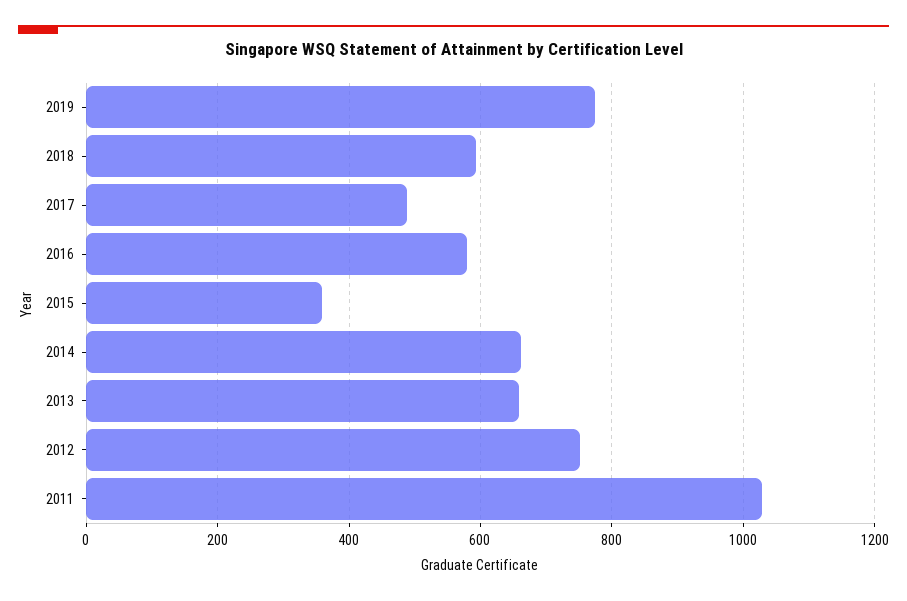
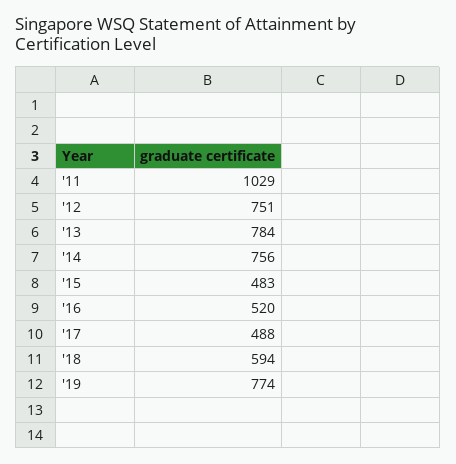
2016: 580 -> 520
2015: 360 -> 483
2014: 660 -> 756
2013: 660 -> 784

